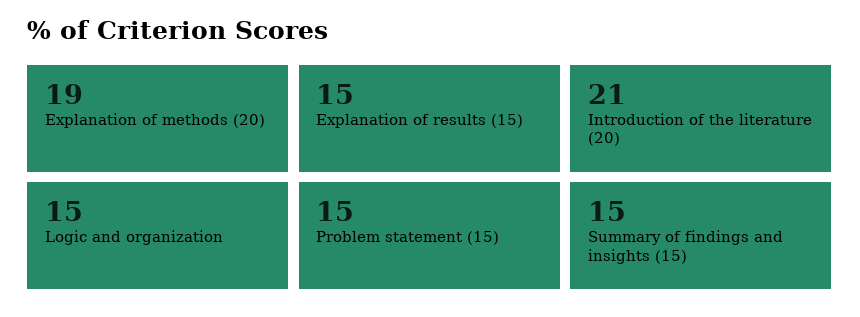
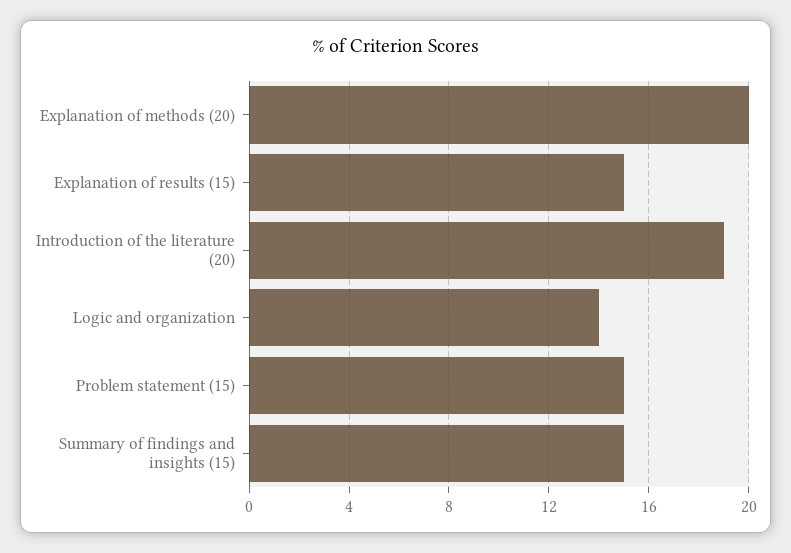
Explanation of methods (20): 19 -> 20
Introduction of the literature (20): 21 -> 19
Logic and organization: 15 -> 14

